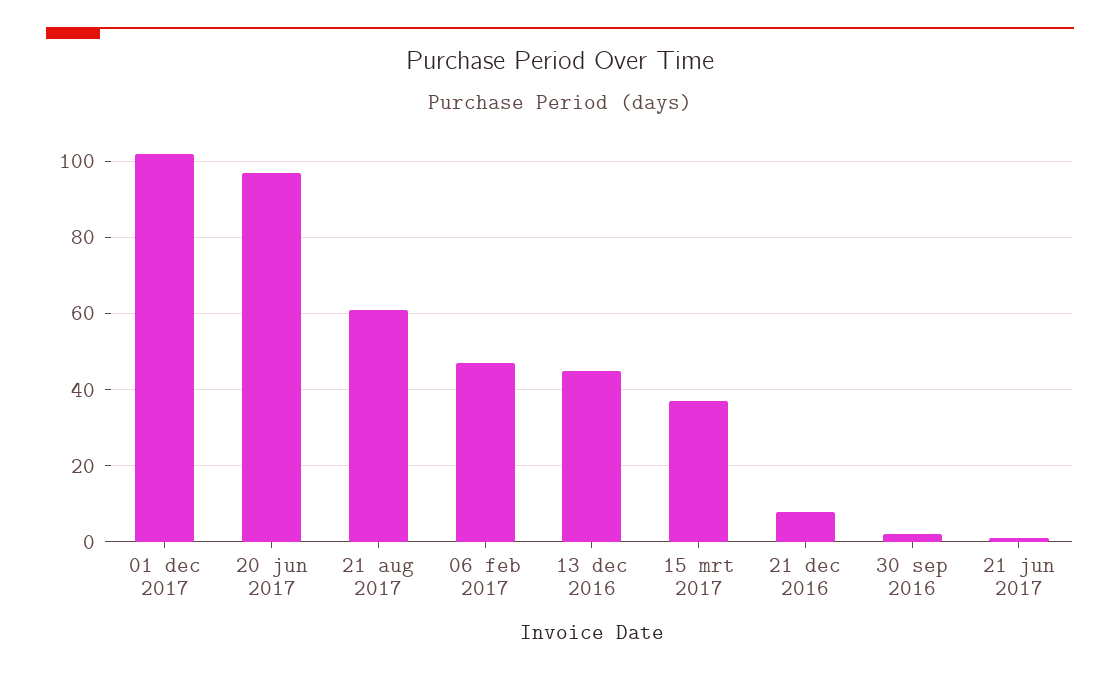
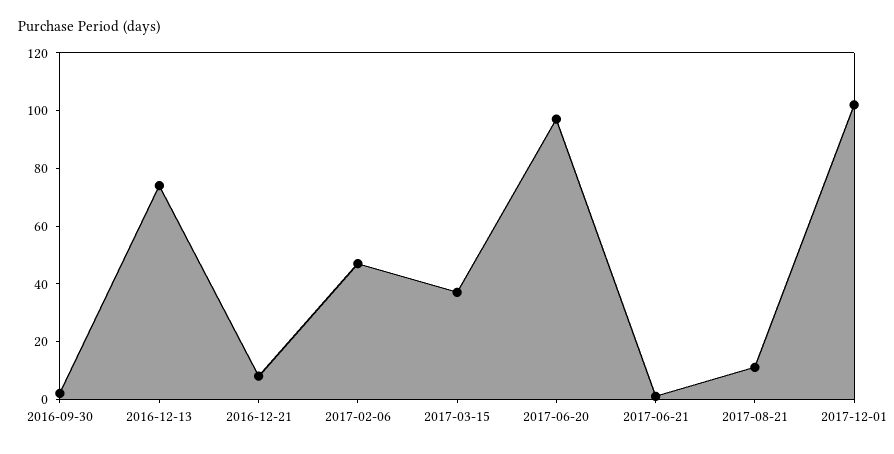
21 aug 2017: 60 -> 10
13 dec 2016: 45 -> 75

